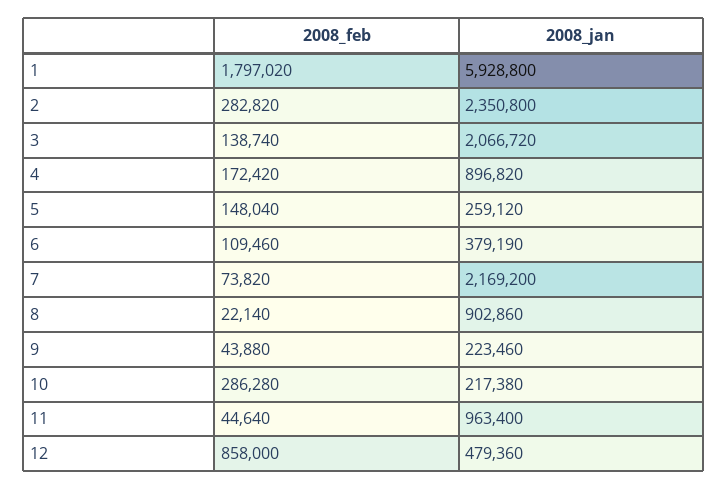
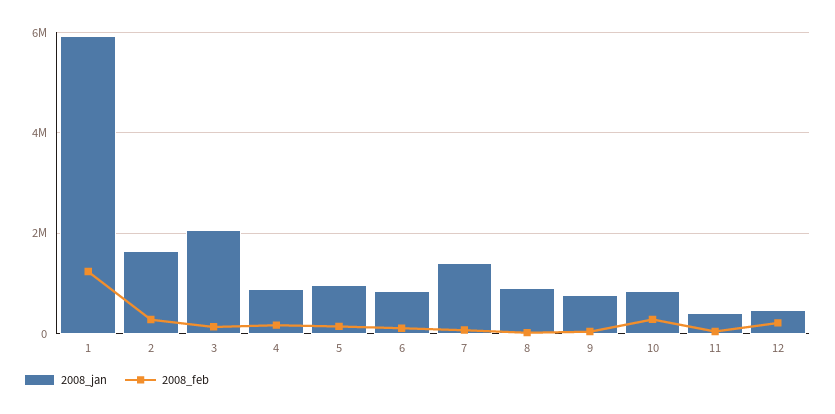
2008_feb, 1: 1797020 -> 1200000
2008_jan, 2: 2350800 -> 1600000
2008_jan, 5: 259120 -> 1000000
2008_jan, 6: 379190 -> 800000
2008_jan, 7: 2169200 -> 1400000
2008_jan, 9: 223460 -> 800000
2008_jan, 10: 217380 -> 800000
2008_jan, 11: 963400 -> 400000
2008_feb, 12: 858000 -> 200000

